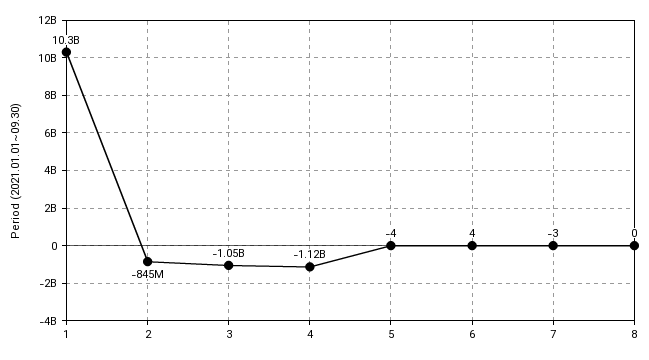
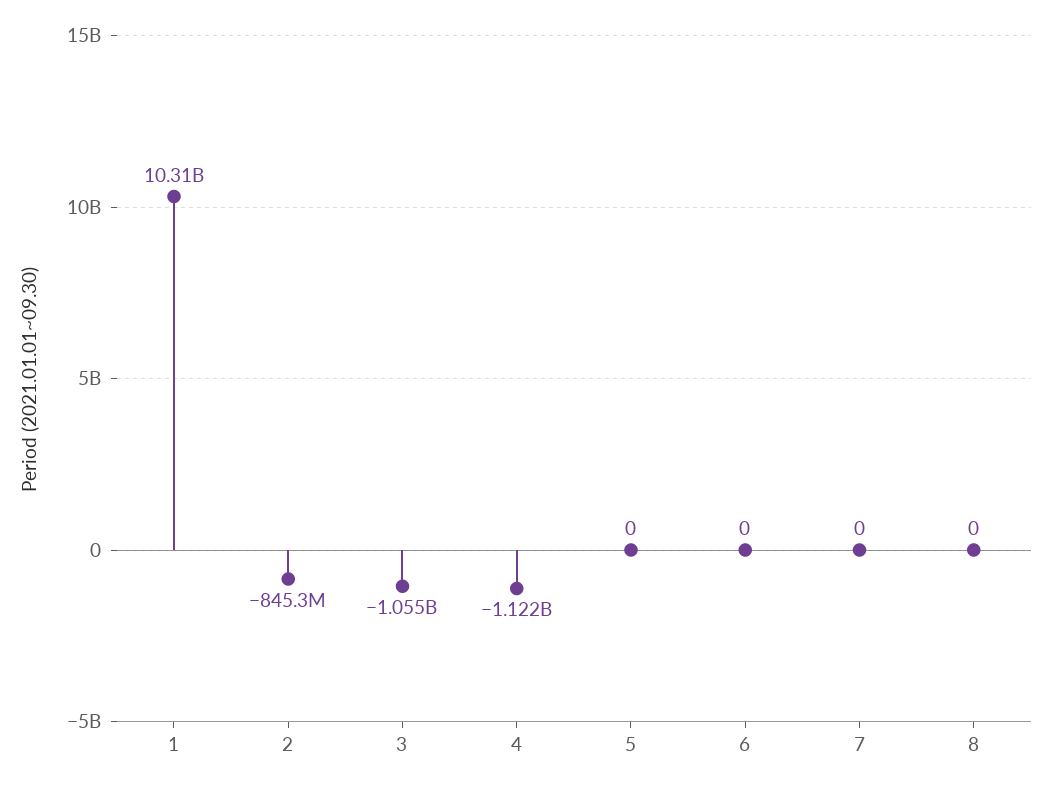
5: -4 -> 0
6: 4 -> 0
7: -3 -> 0

